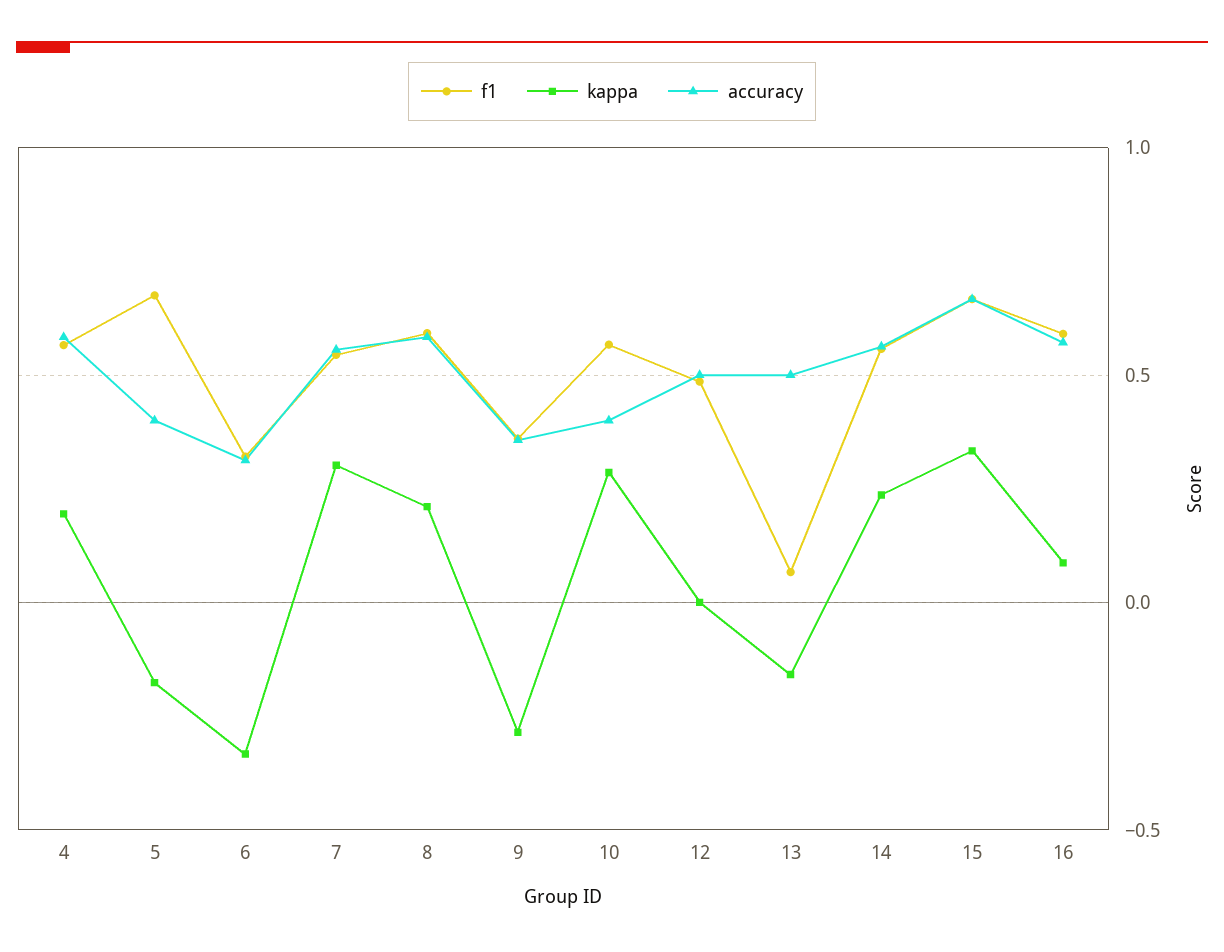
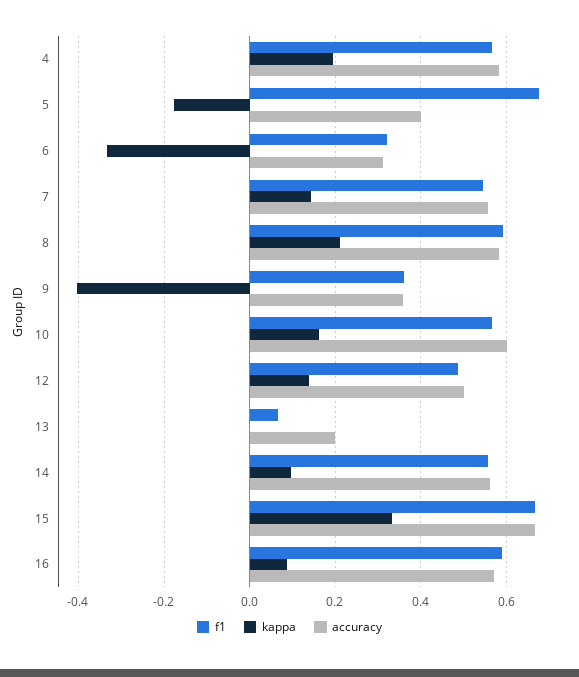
kappa, 7: 0.3 -> 0.14
kappa, 9: -0.3 -> -0.4
kappa, 10: 0.3 -> 0.16
accuracy, 10: 0.4 -> 0.6
kappa, 12: 0 -> 0.14
kappa, 13: -0.15 -> 0
accuracy, 13: 0.5 -> 0.2
kappa, 14: 0.25 -> 0.1

